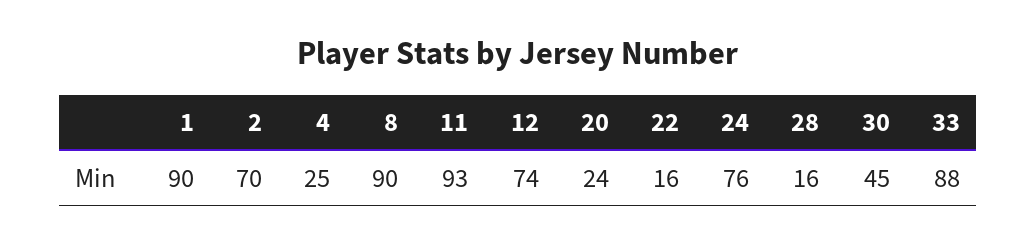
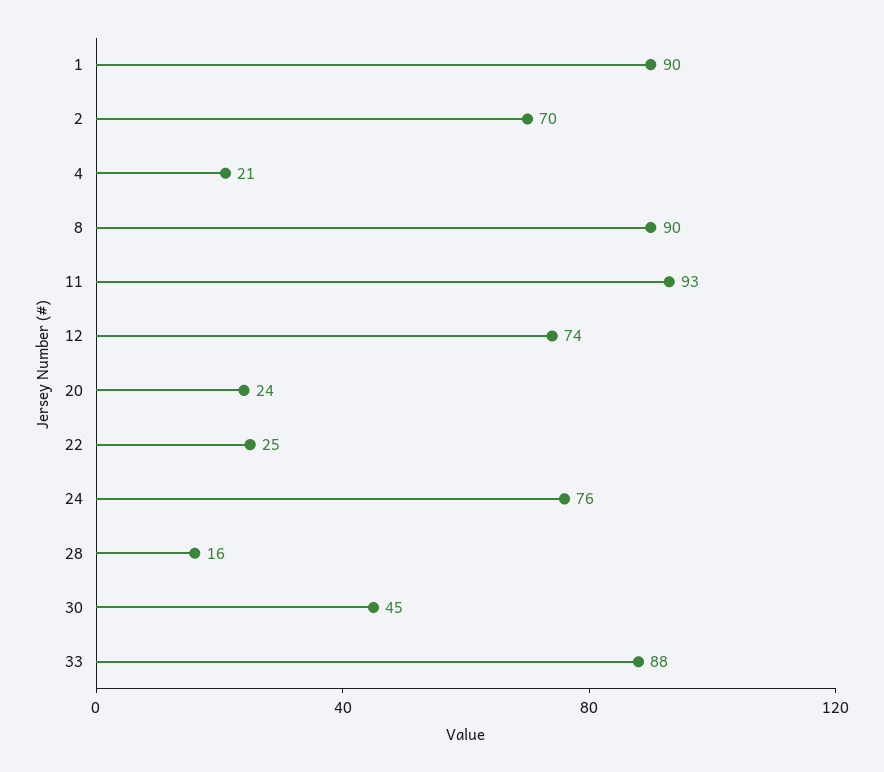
4: 25 -> 21
22: 16 -> 25

